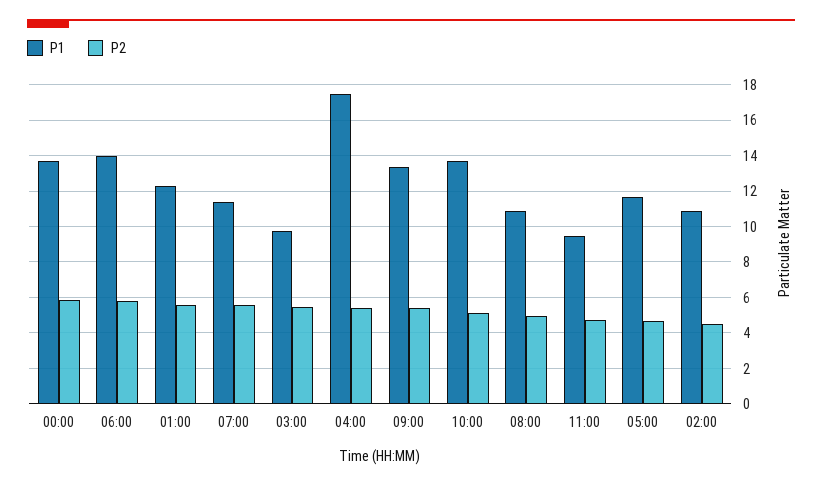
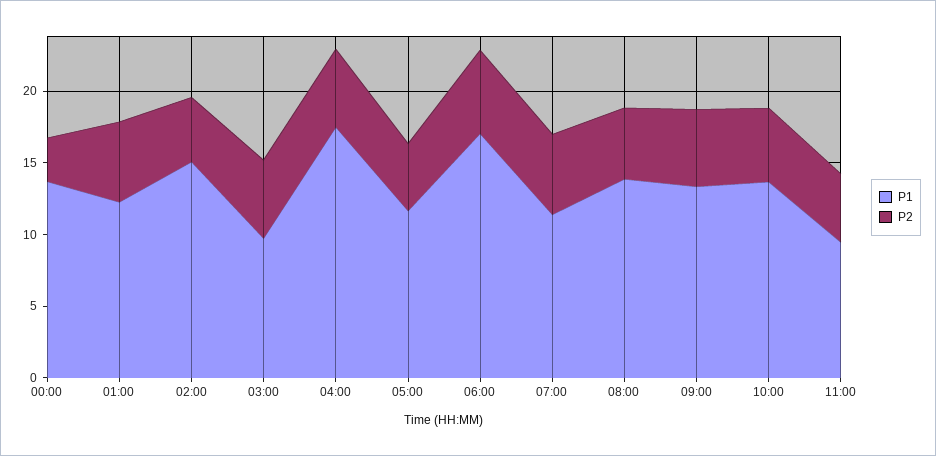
P2, 00:00: 6 -> 3
P1, 06:00: 14 -> 17
P1, 08:00: 11 -> 14
P1, 02:00: 11 -> 15

